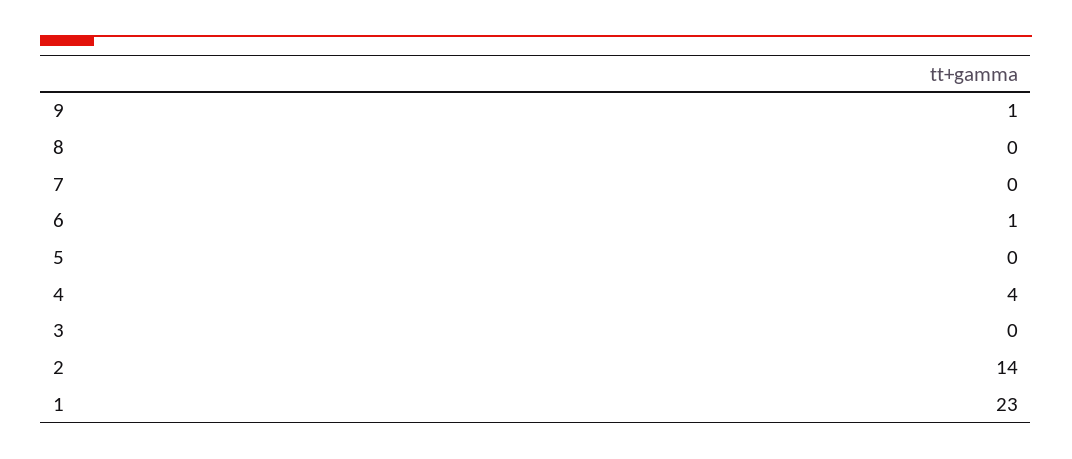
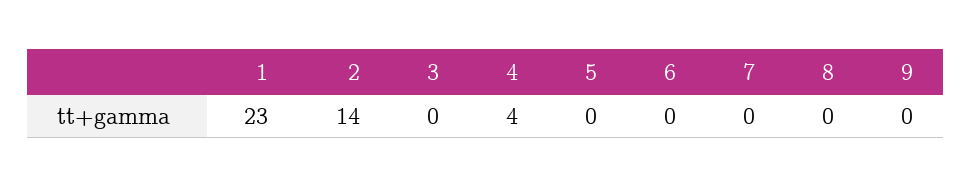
9: 1 -> 0
6: 1 -> 0

